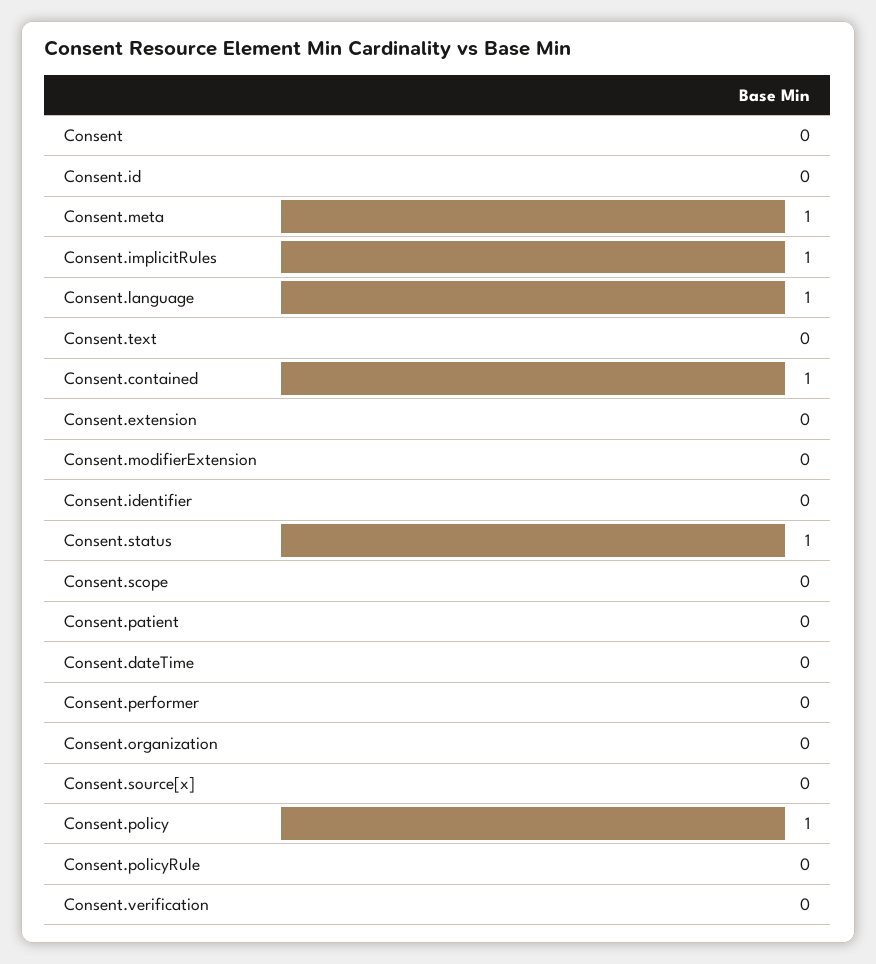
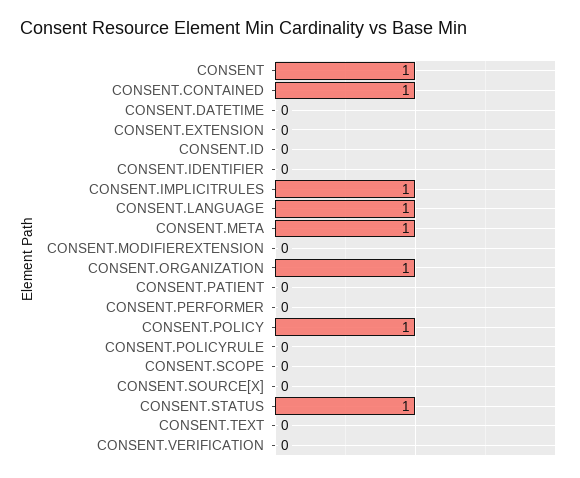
Consent: 0 -> 1
Consent.organization: 0 -> 1

